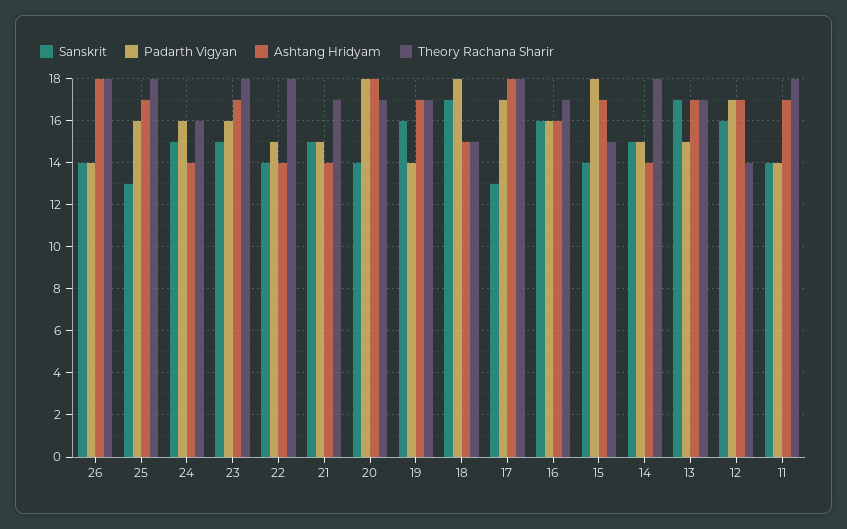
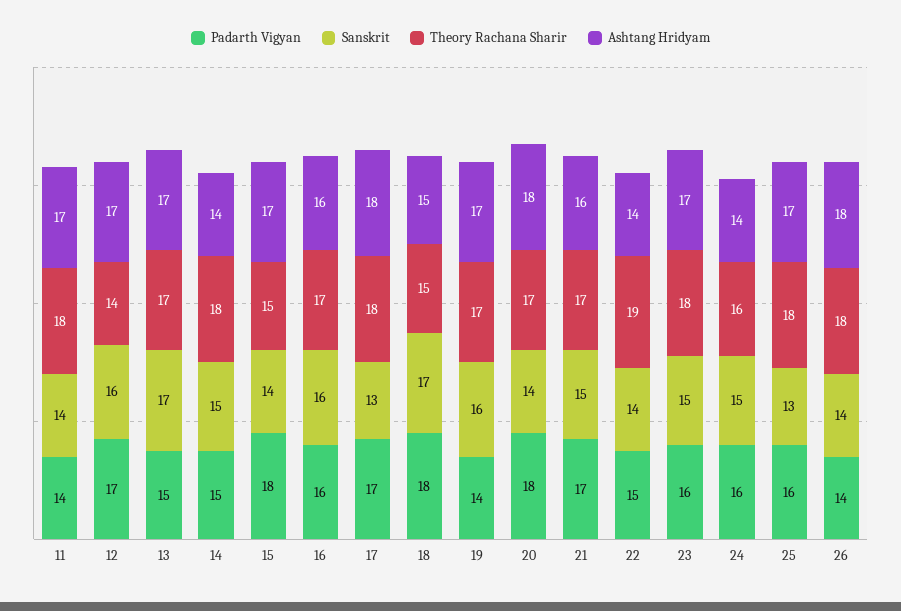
Theory Rachana Sharir, 22: 18 -> 19
Padarth Vigyan, 21: 15 -> 17
Ashtang Hridyam, 21: 14 -> 16

